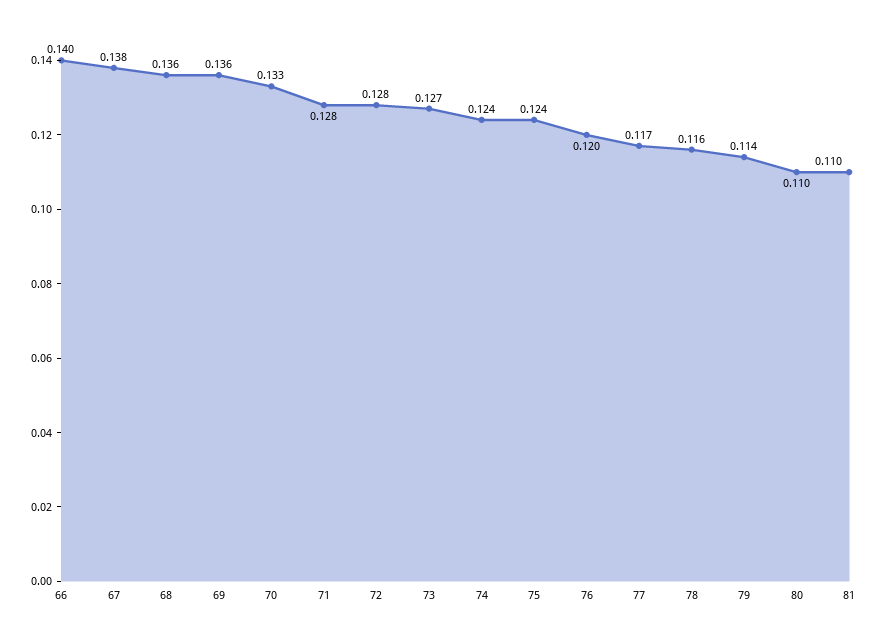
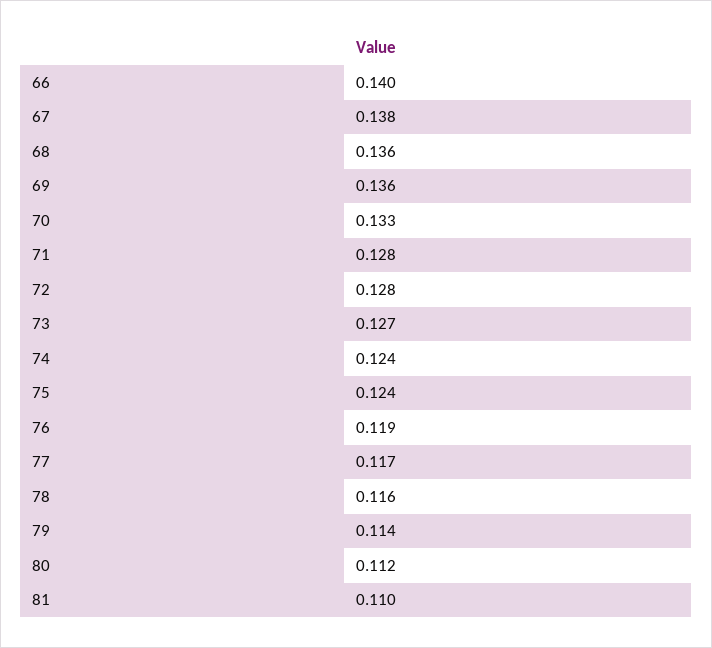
76: 0.12 -> 0.119
80: 0.11 -> 0.112

